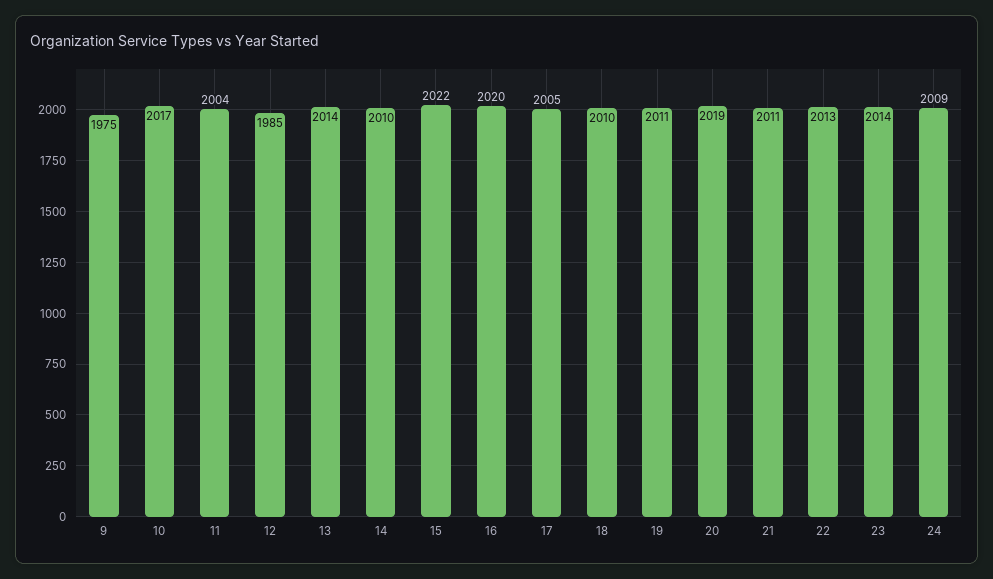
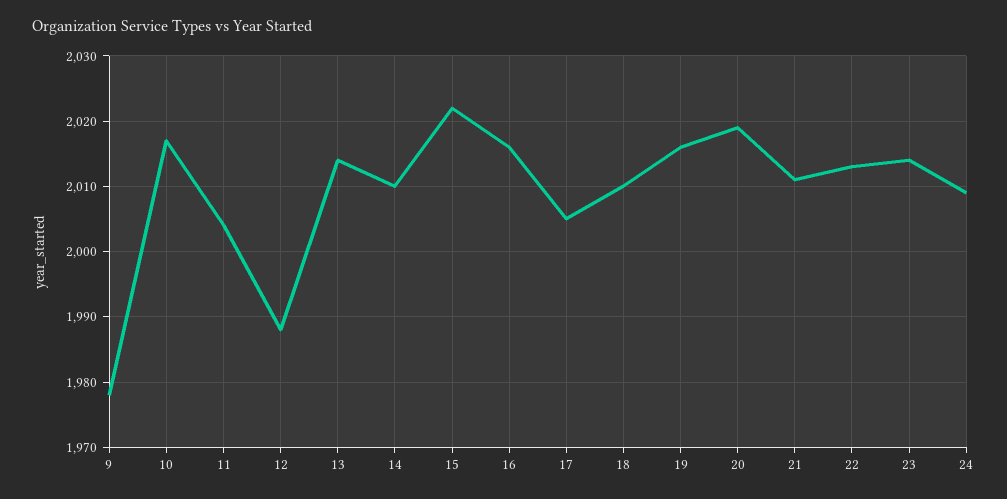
9: 1975 -> 1978
12: 1985 -> 1988
16: 2020 -> 2016
19: 2011 -> 2016

